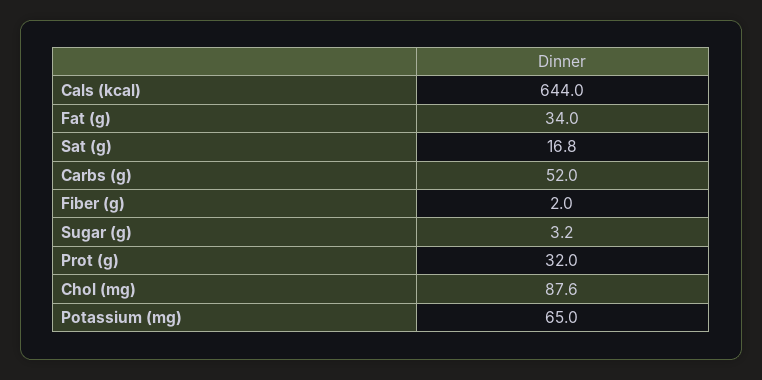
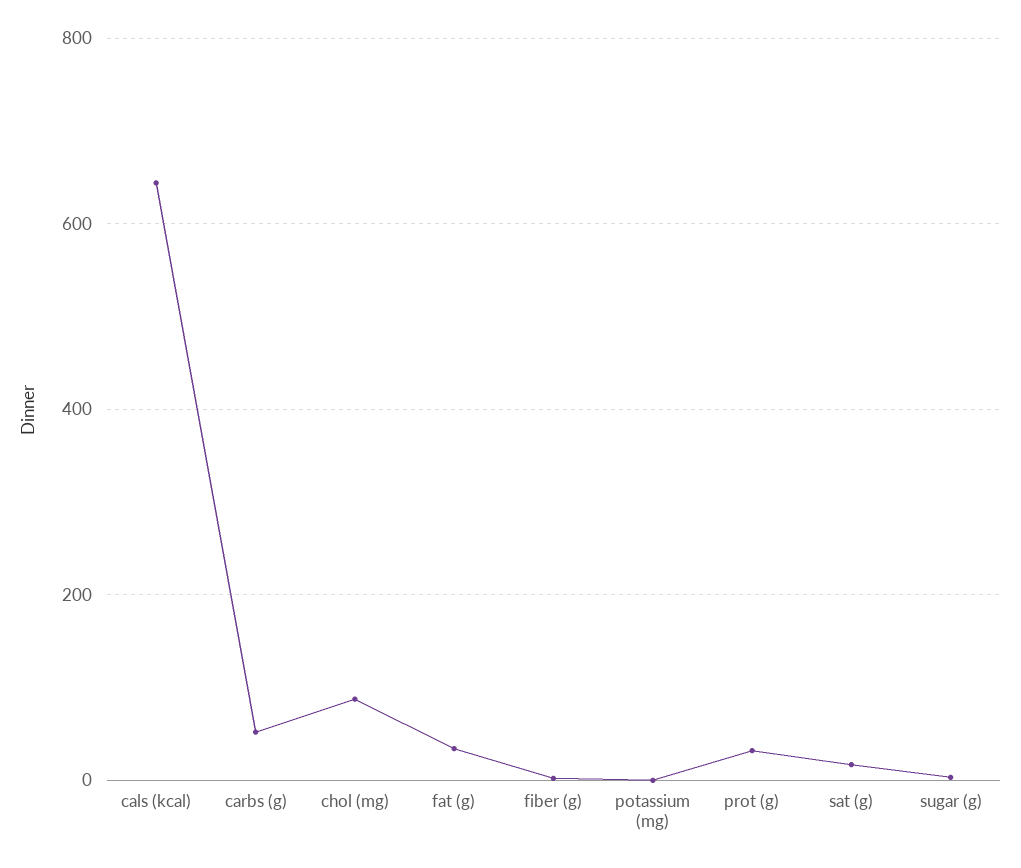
Potassium (mg): 65 -> 0

